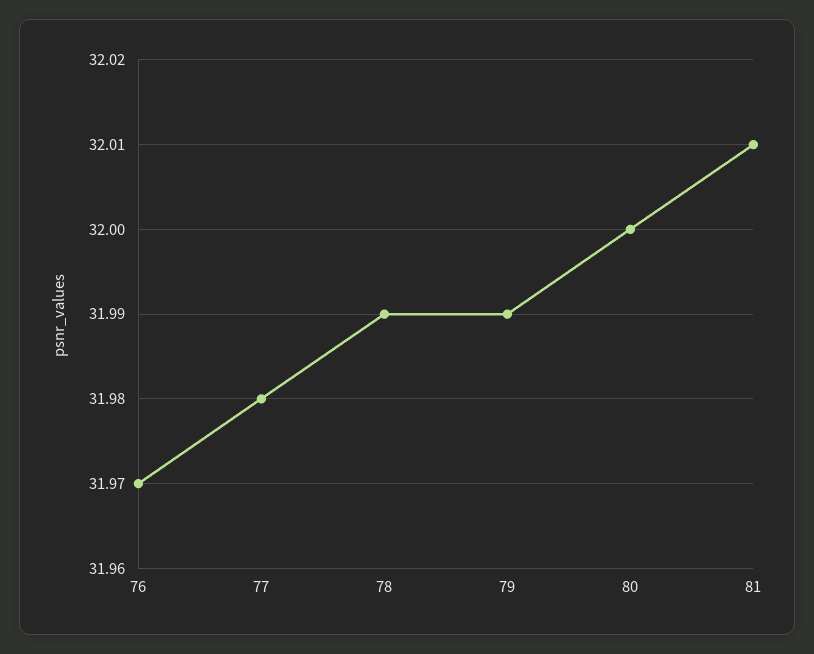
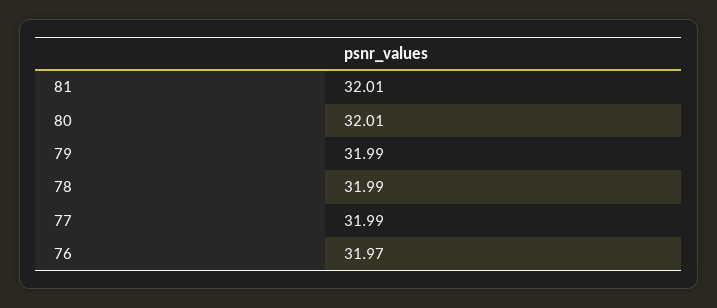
77: 31.98 -> 31.99
80: 32 -> 32.01

